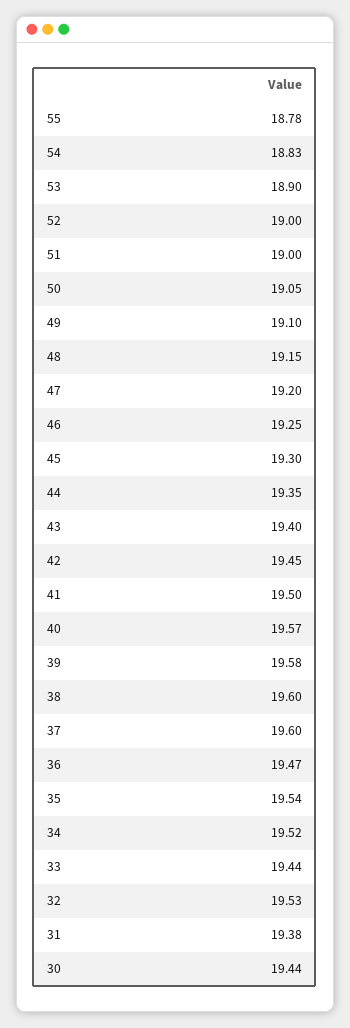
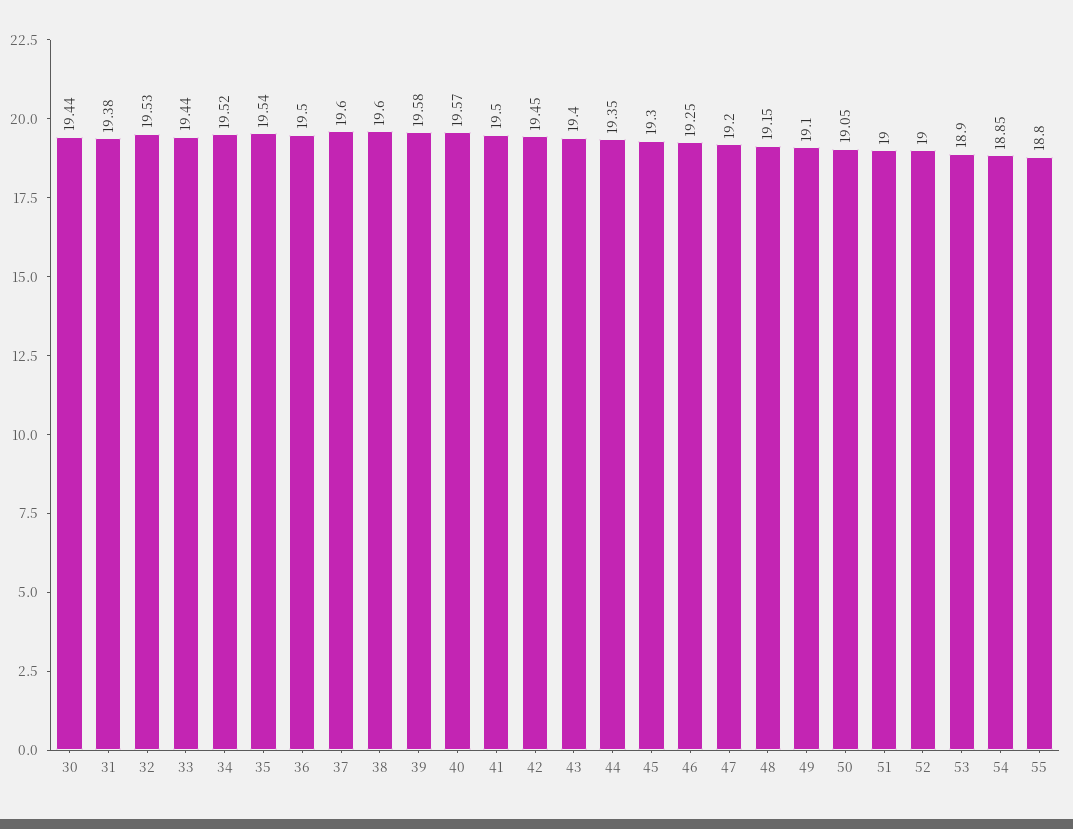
55: 18.78 -> 18.8
54: 18.83 -> 18.85
36: 19.47 -> 19.5

